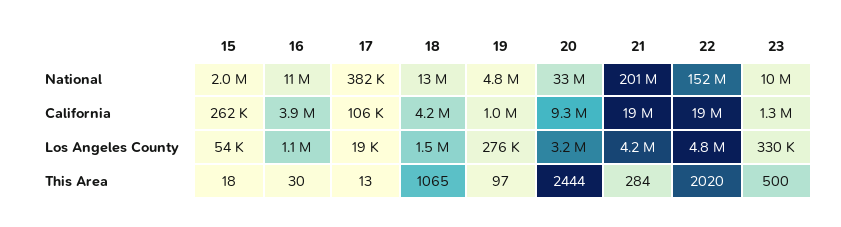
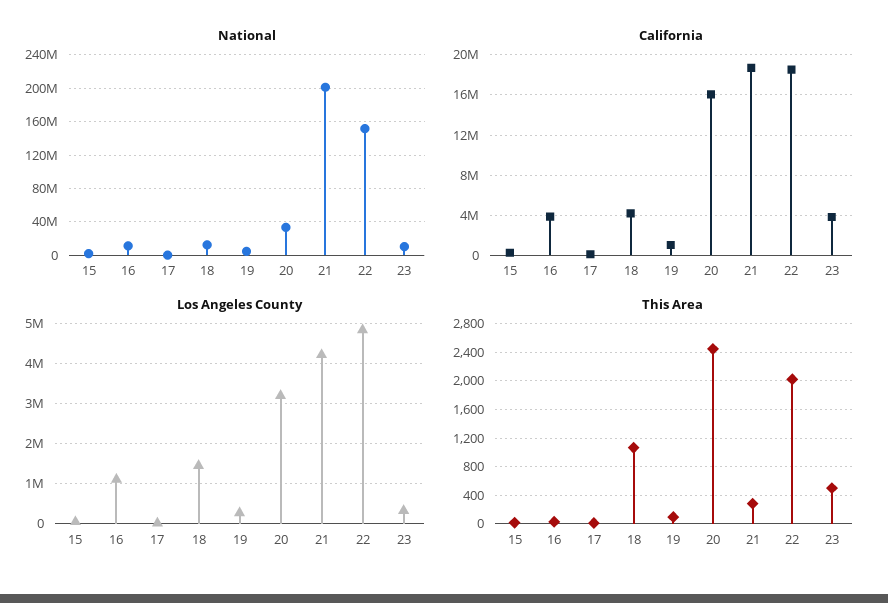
California, 20: 9300000 -> 16000000
California, 23: 1300000 -> 4000000

